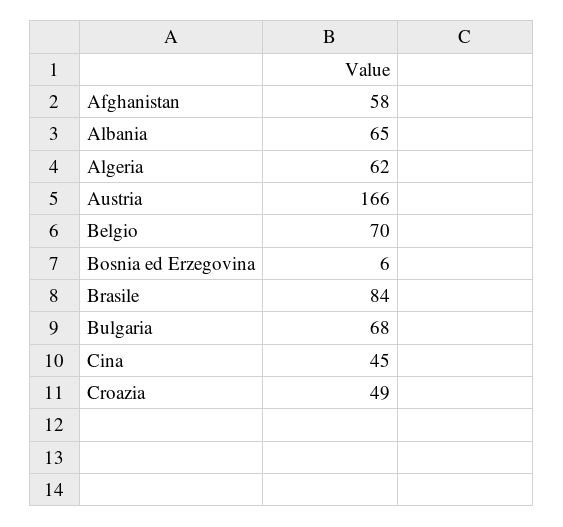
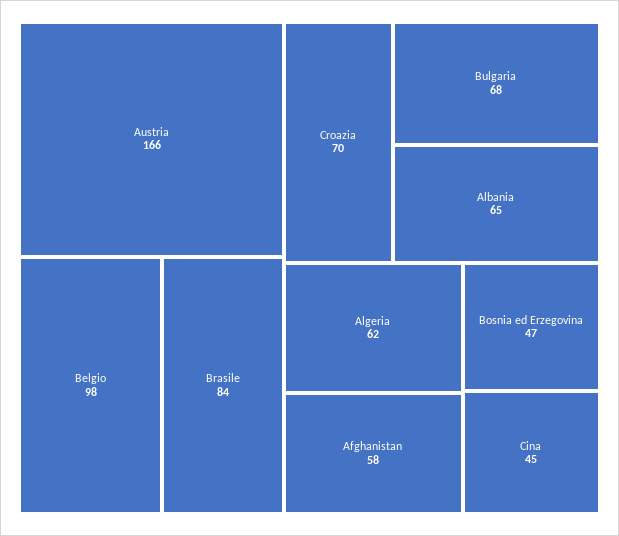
Belgio: 70 -> 98
Bosnia ed Erzegovina: 6 -> 47
Croazia: 49 -> 70

